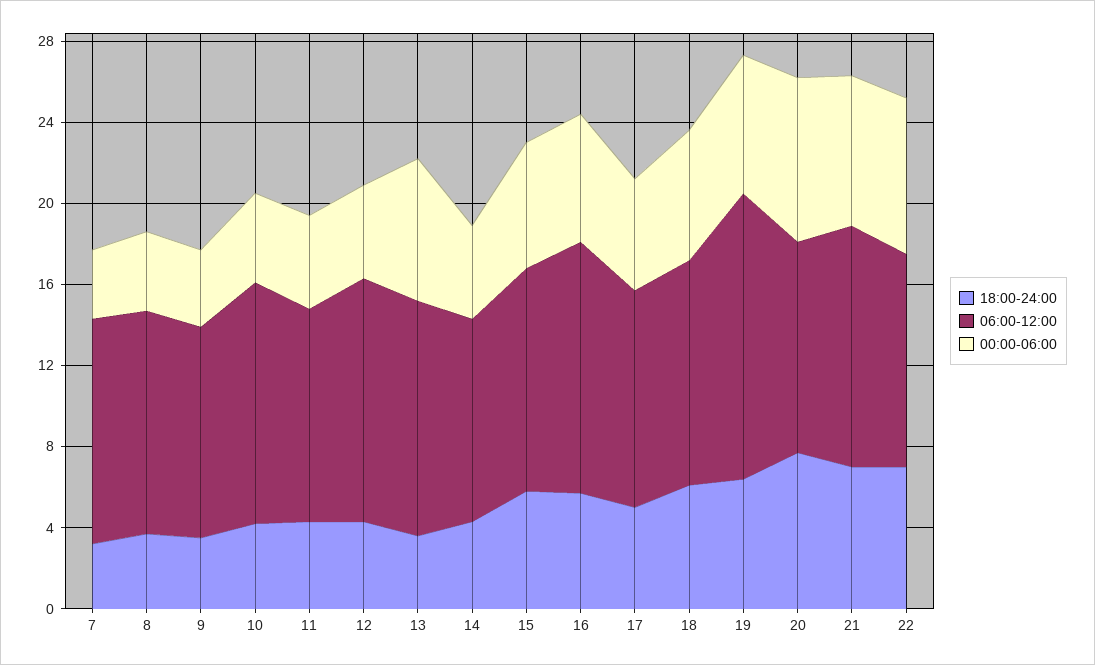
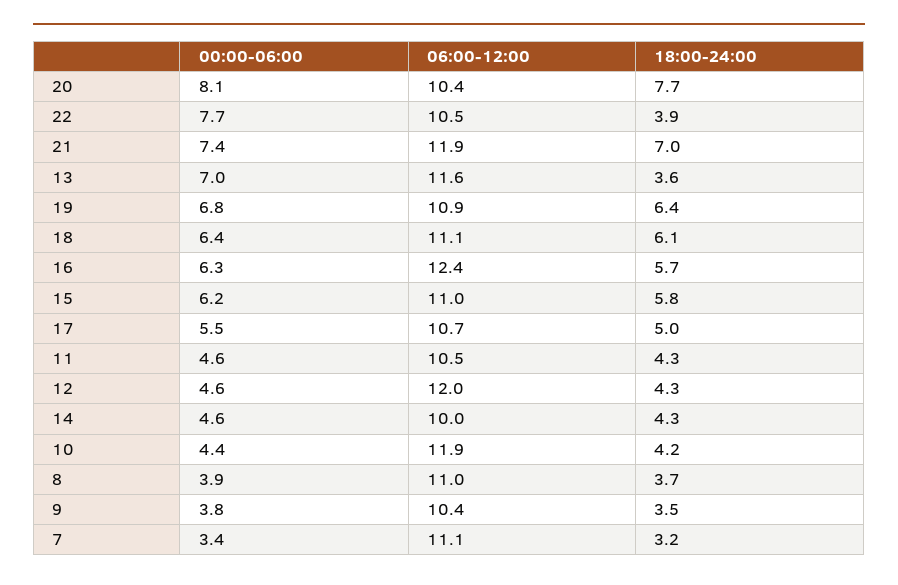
06:00-12:00, 19: 14 -> 10.9
18:00-24:00, 22: 7 -> 3.9

